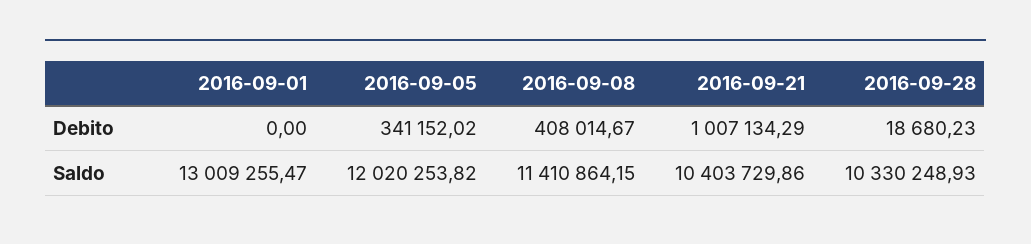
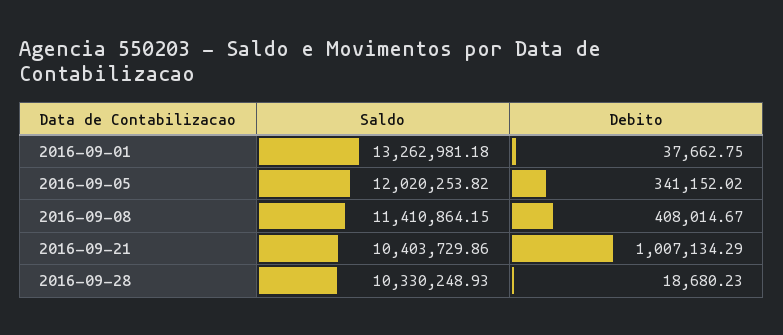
2016-09-01, Debito: 0 -> 37662.75
2016-09-01, Saldo: 13009255.47 -> 13262981.18

